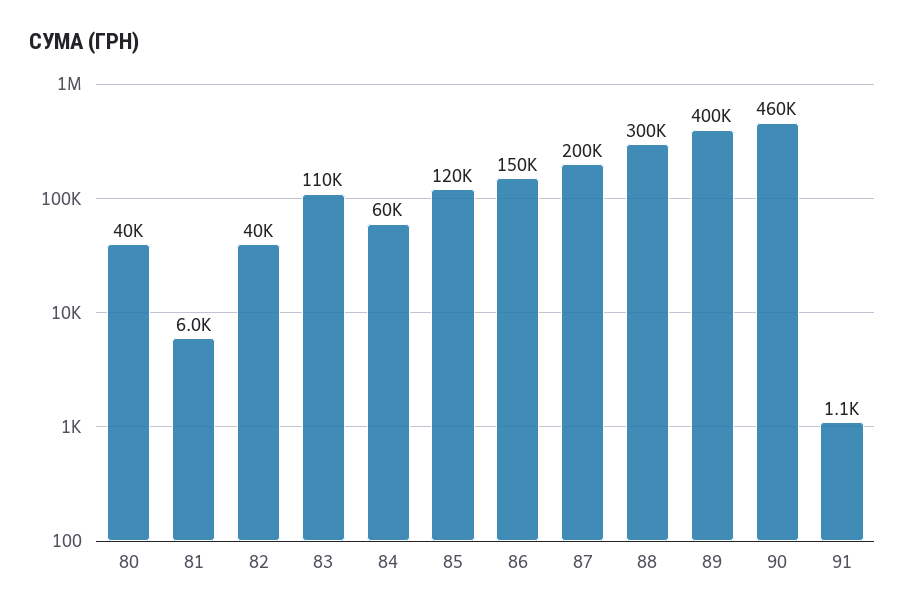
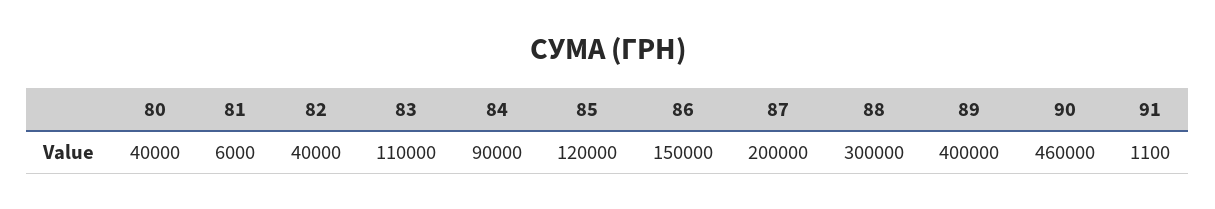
84: 60000 -> 90000

